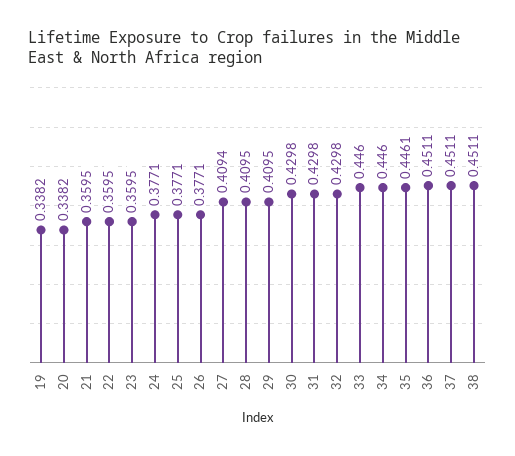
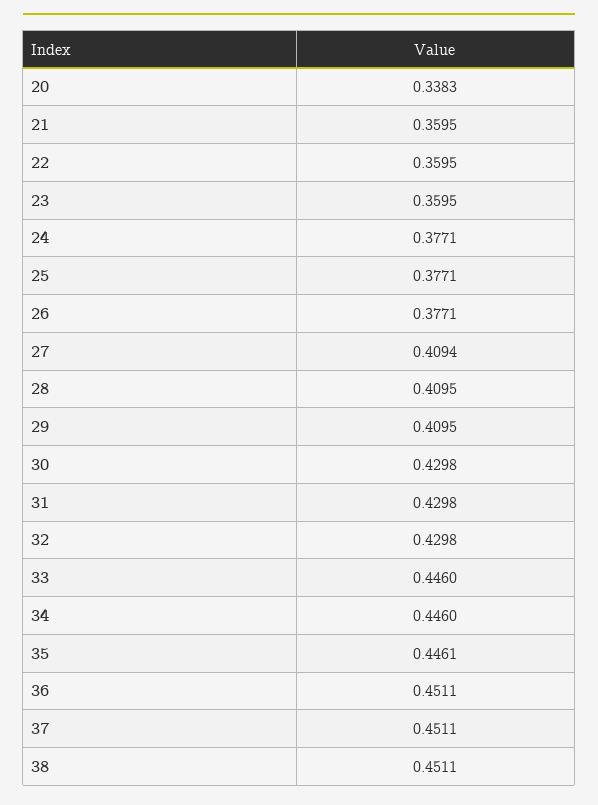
19: 0.3382 -> none
20: 0.3382 -> 0.3383

